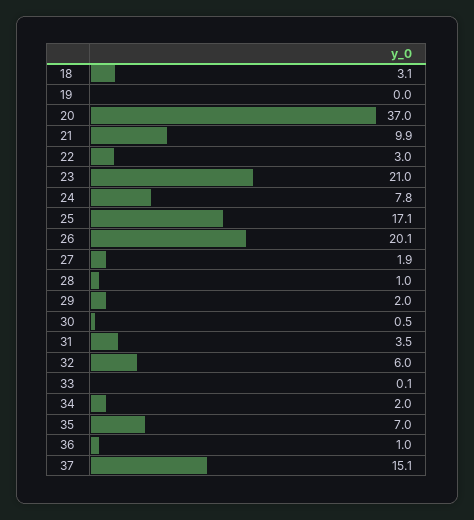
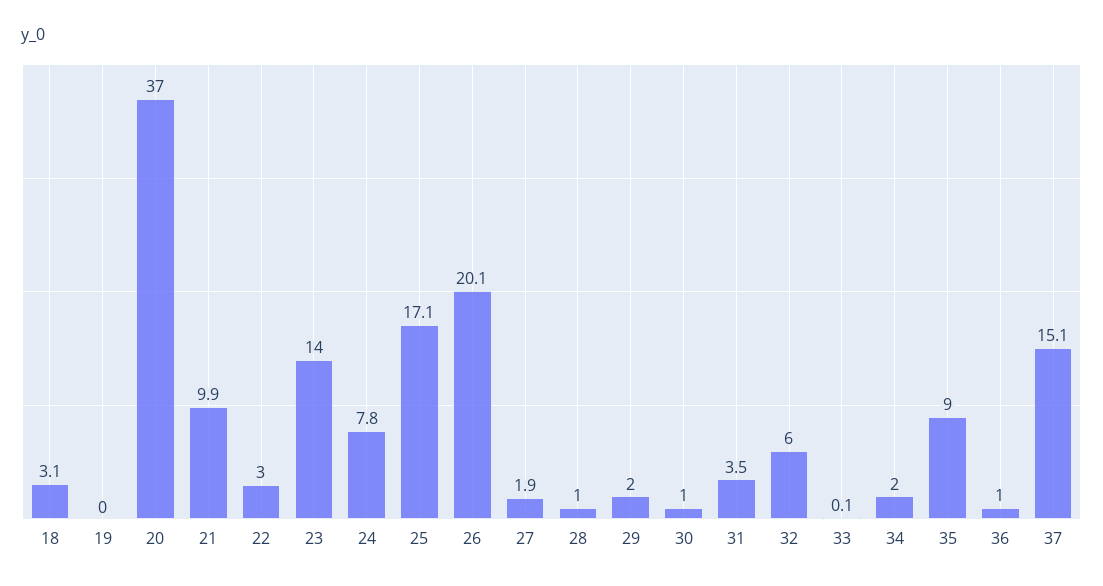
23: 21 -> 14
30: 0.5 -> 1
35: 7 -> 9

